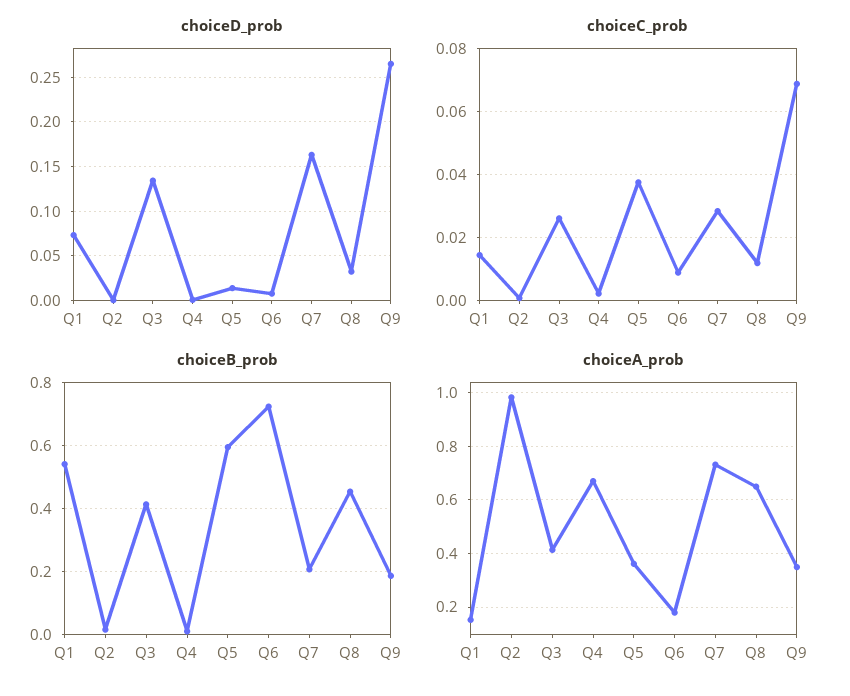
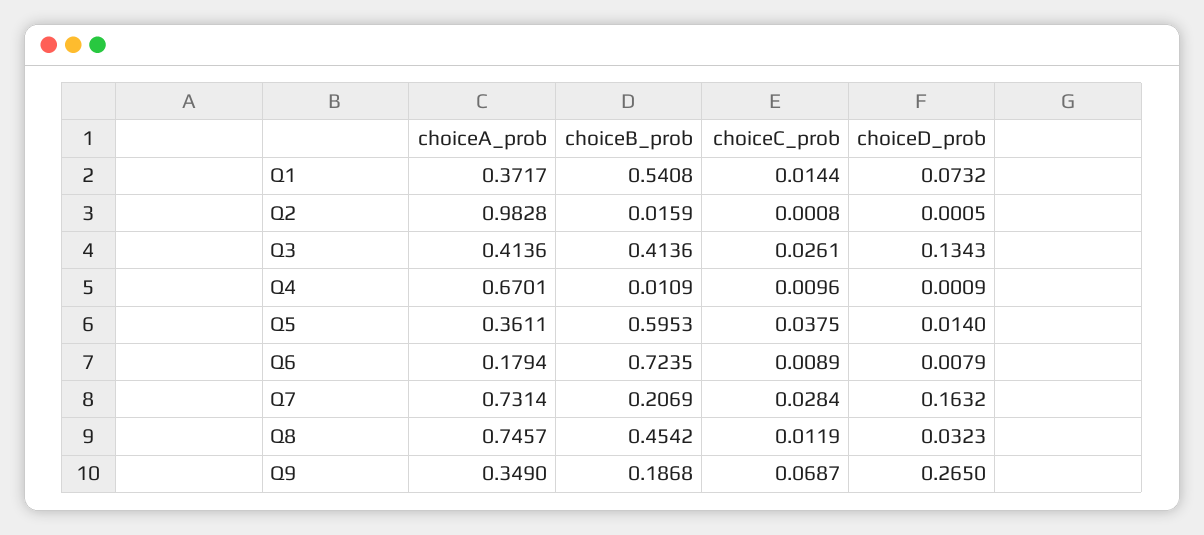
choiceC_prob, Q4: 0.002 -> 0.0096
choiceA_prob, Q1: 0.15 -> 0.3717
choiceA_prob, Q8: 0.65 -> 0.7457

